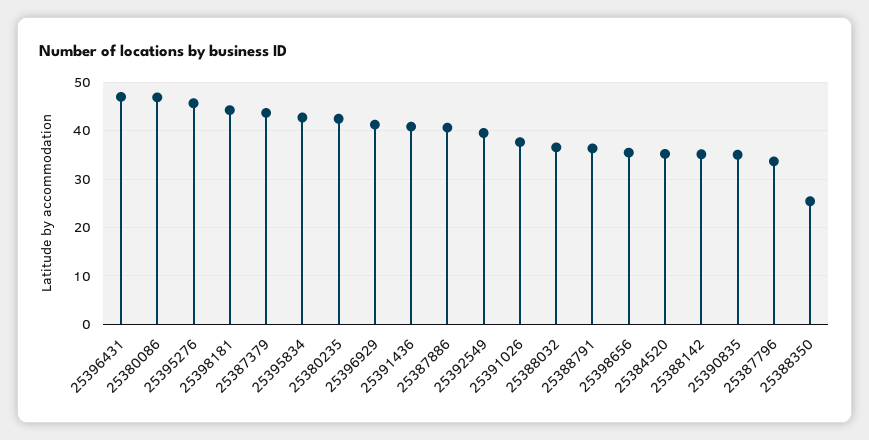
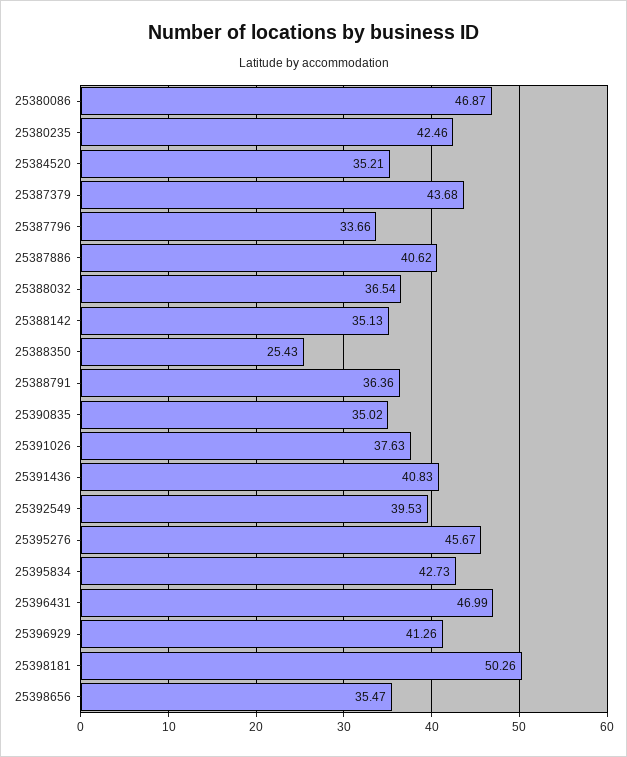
25398181: 44 -> 50.26

